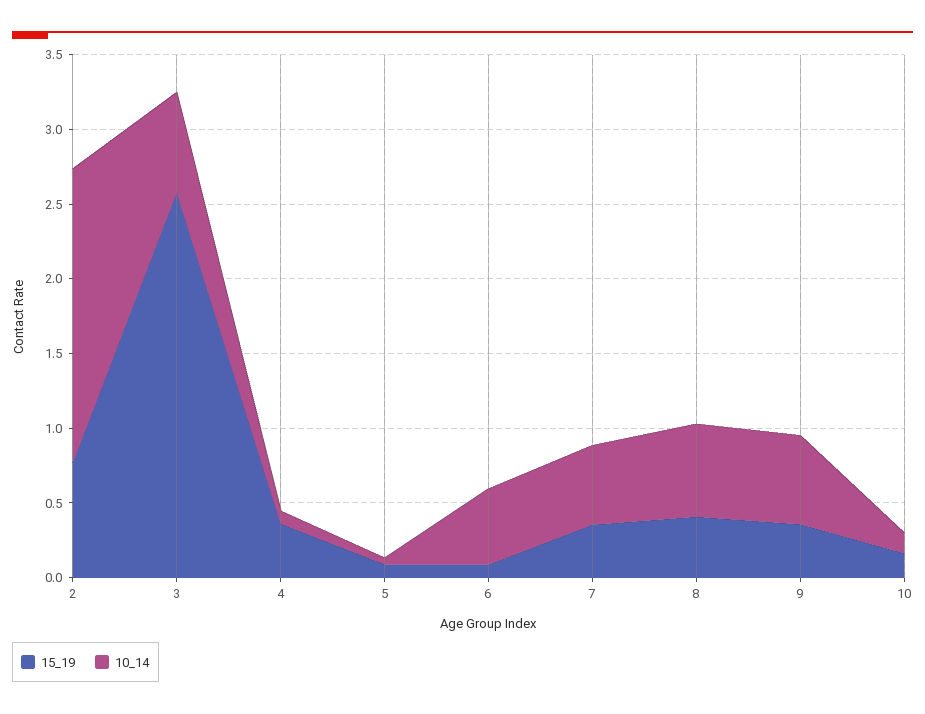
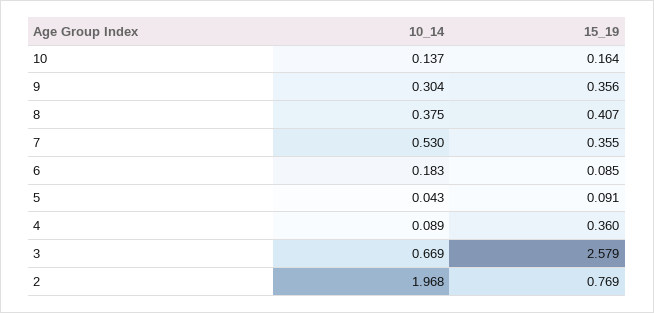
10_14, 6: 0.5 -> 0.183
10_14, 8: 0.6 -> 0.375
10_14, 9: 0.6 -> 0.304

